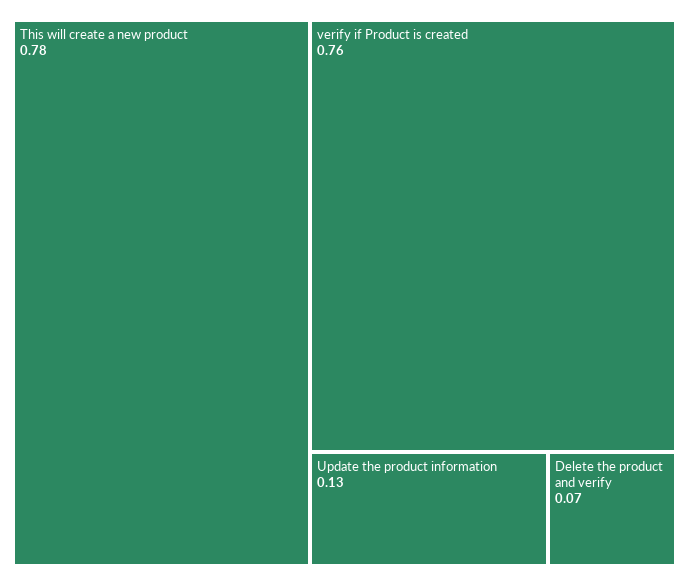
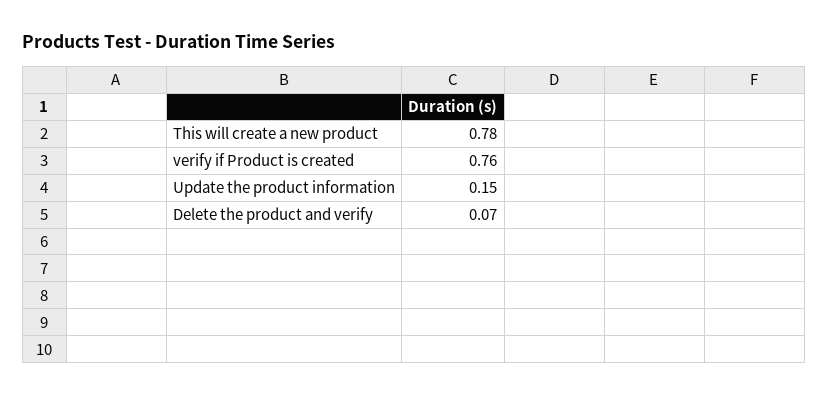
Update the product information: 0.13 -> 0.15

